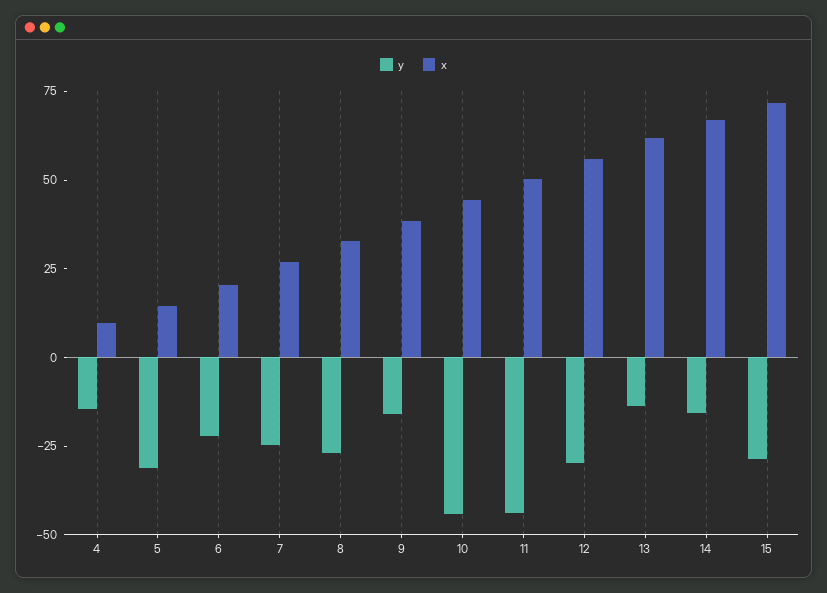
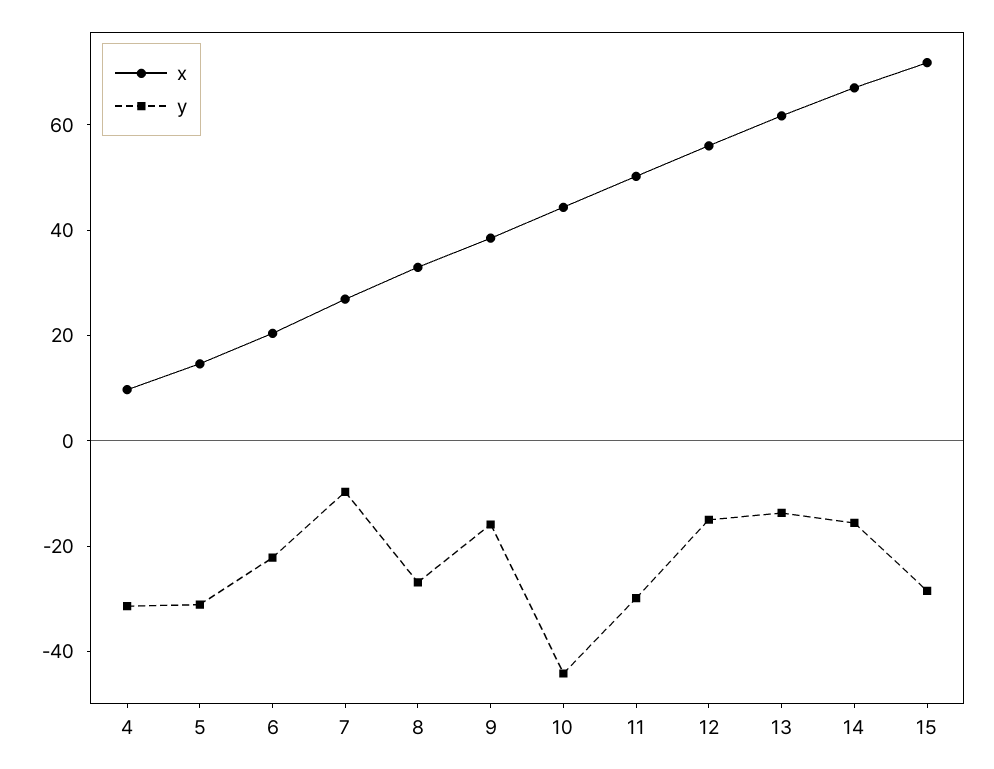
y, 4: -15 -> -30
y, 7: -25 -> -10
y, 11: -45 -> -30
y, 12: -30 -> -15

